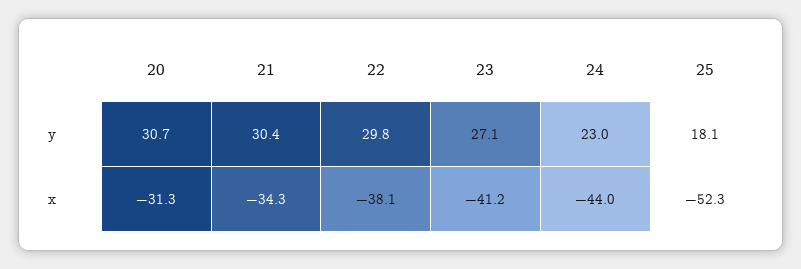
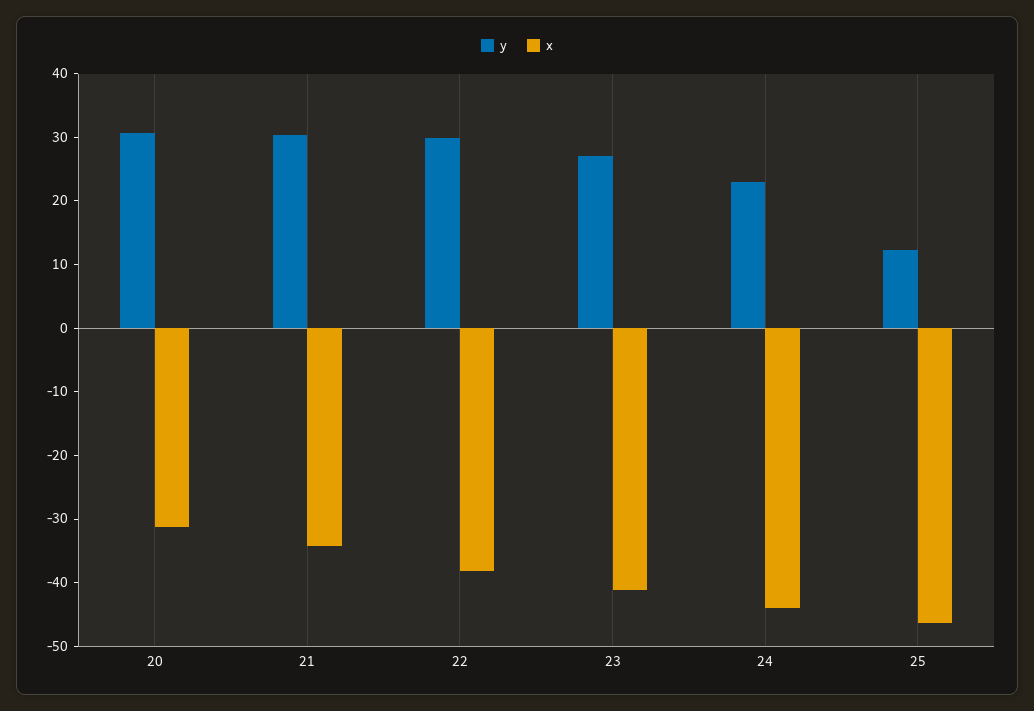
y, 25: 18.1 -> 12
x, 25: -52.3 -> -46

